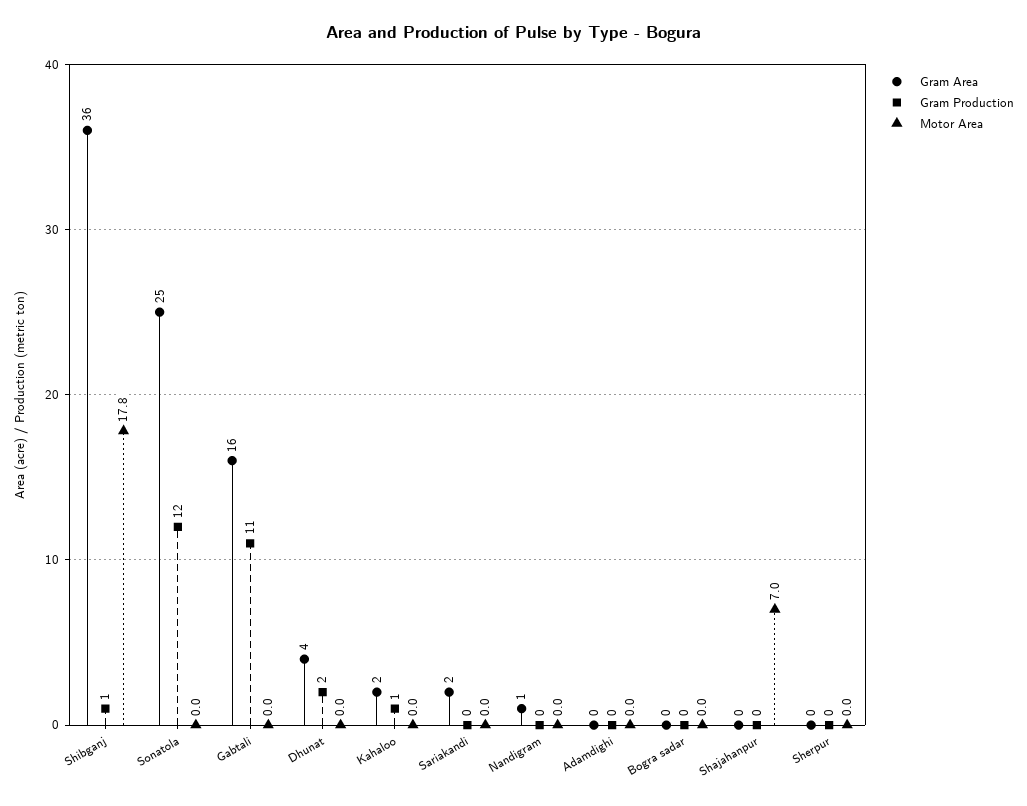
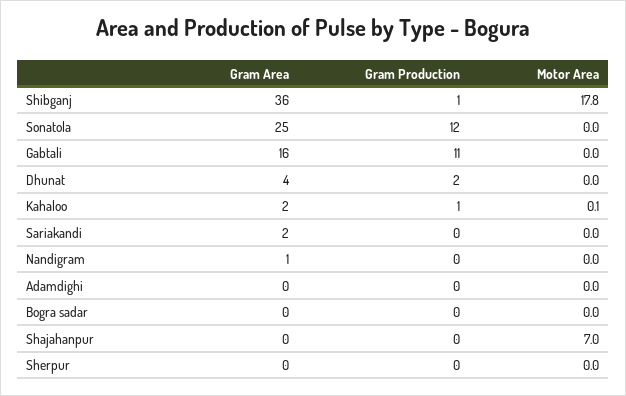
Motor Area, Kahaloo: 0 -> 0.1

